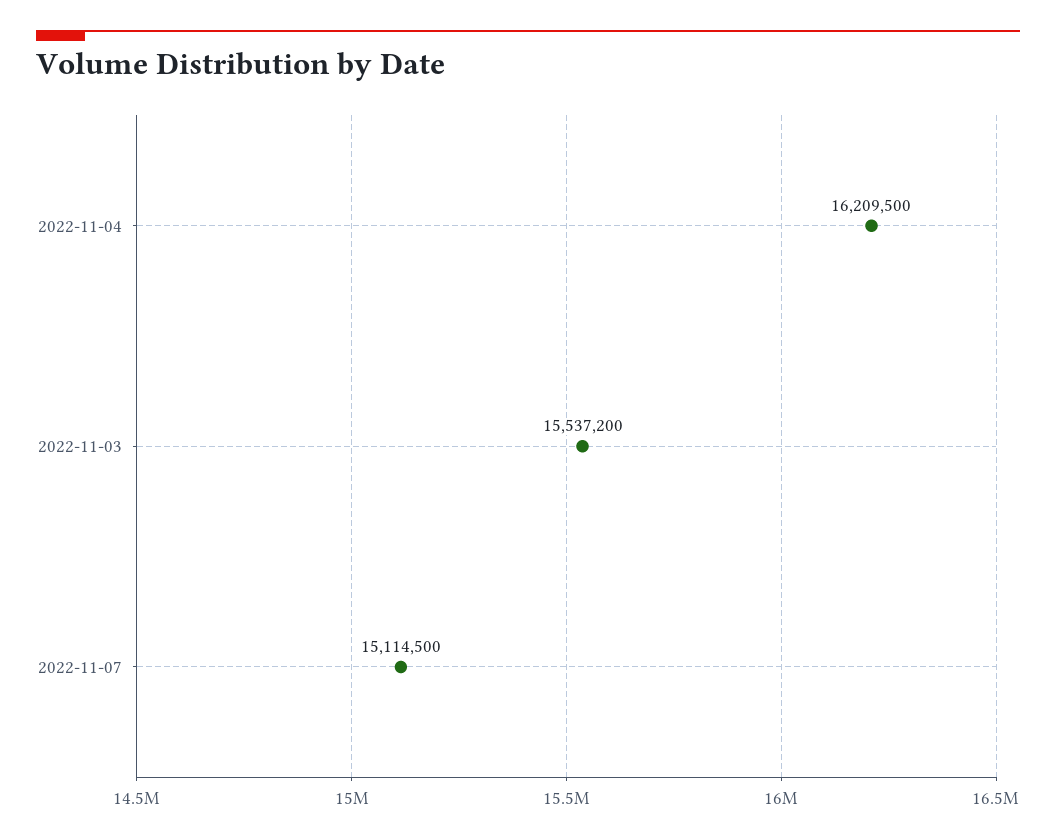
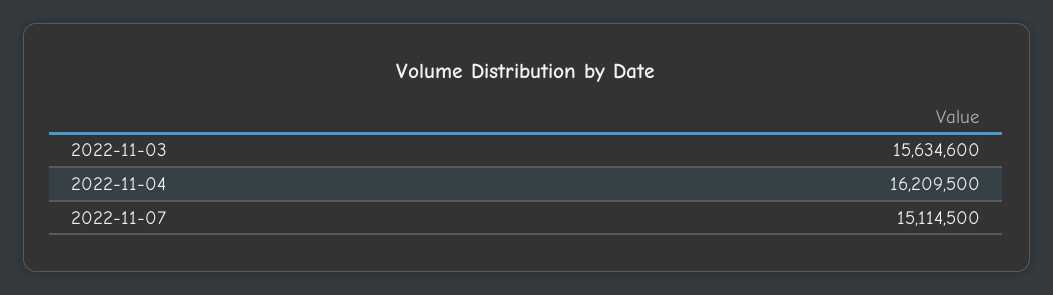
2022-11-03: 15537200 -> 15634600

